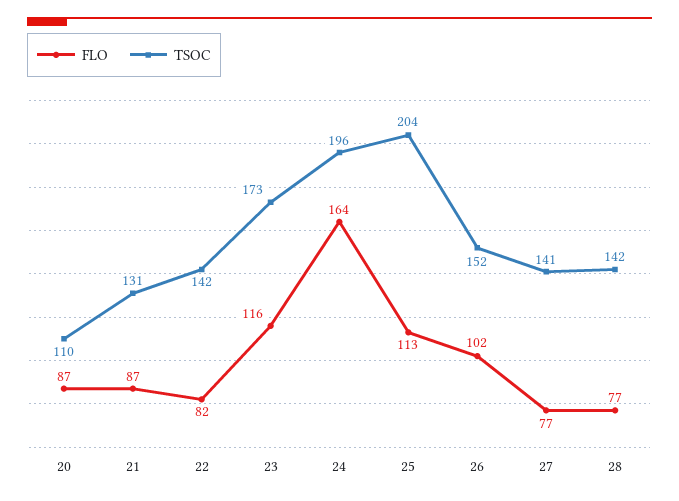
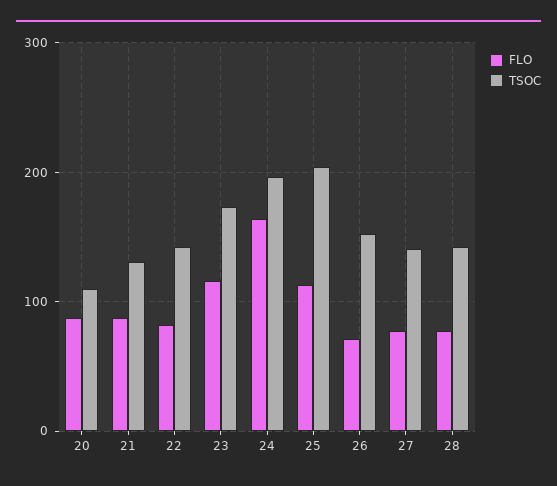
FLO, 26: 102 -> 70

